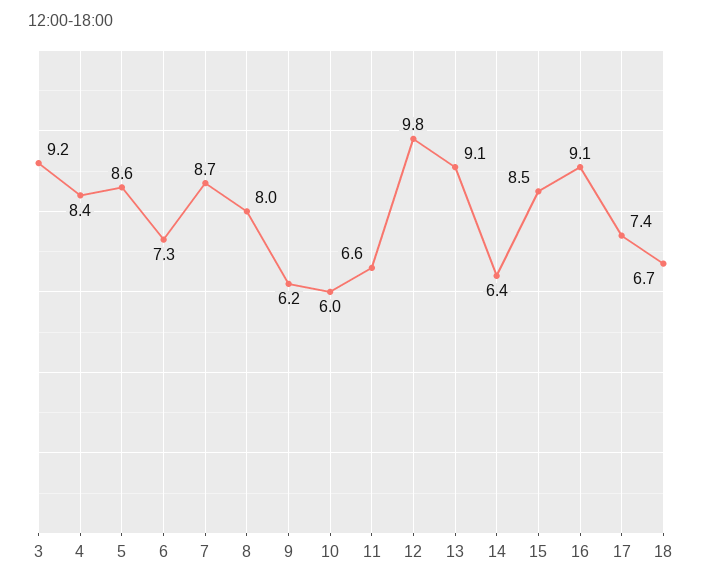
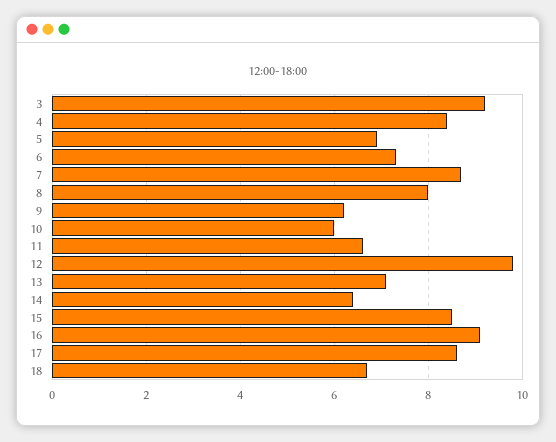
5: 8.6 -> 7
13: 9.1 -> 7
17: 7.4 -> 8.5

